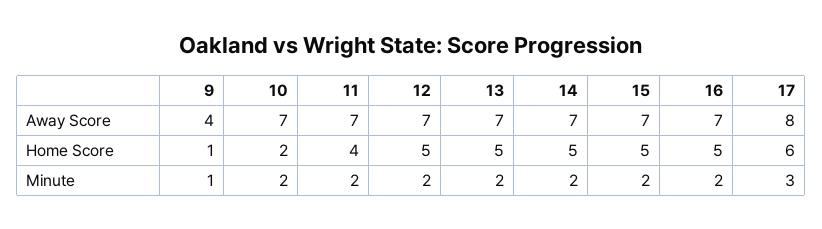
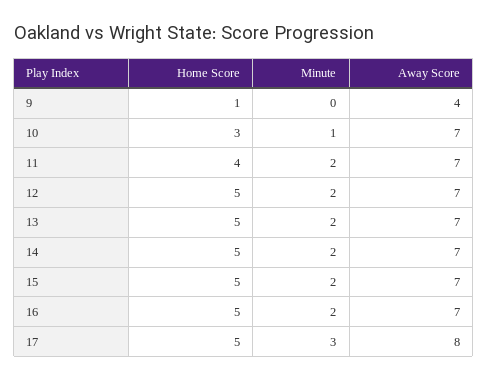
10, Home Score: 2 -> 3
17, Home Score: 6 -> 5
9, Minute: 1 -> 0
10, Minute: 2 -> 1

